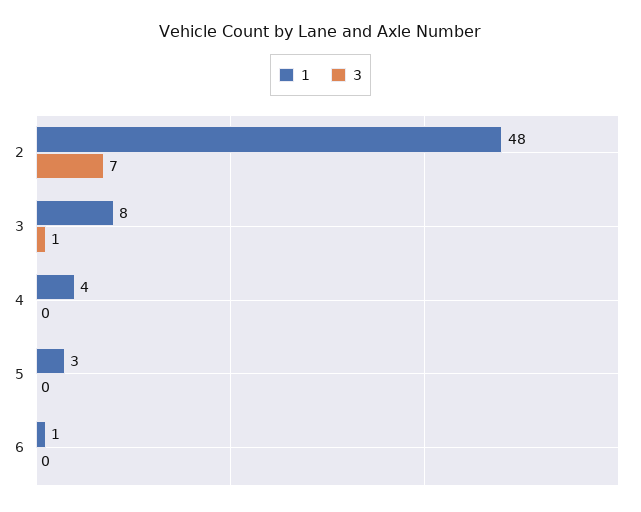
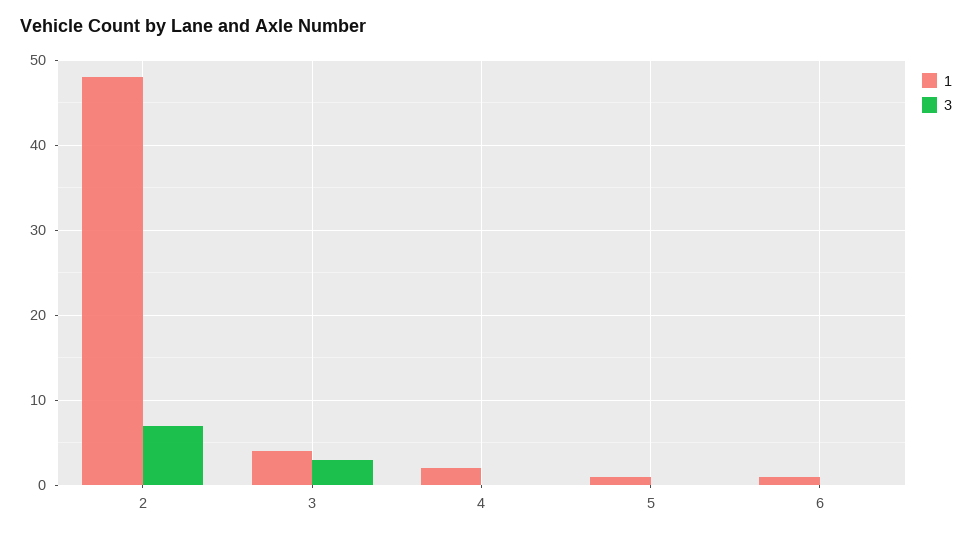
1, 3: 8 -> 4
3, 3: 1 -> 3
1, 4: 4 -> 2
1, 5: 3 -> 1

